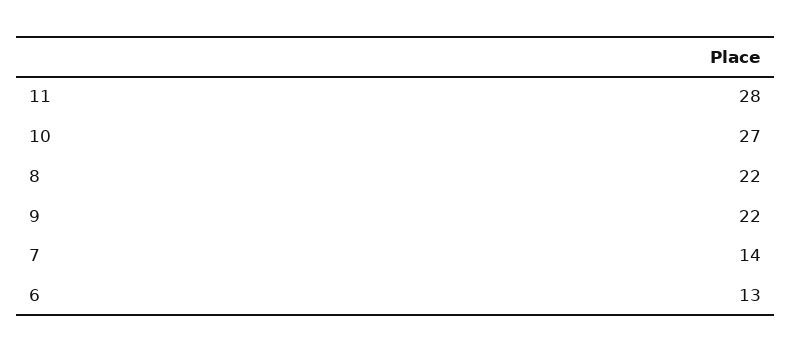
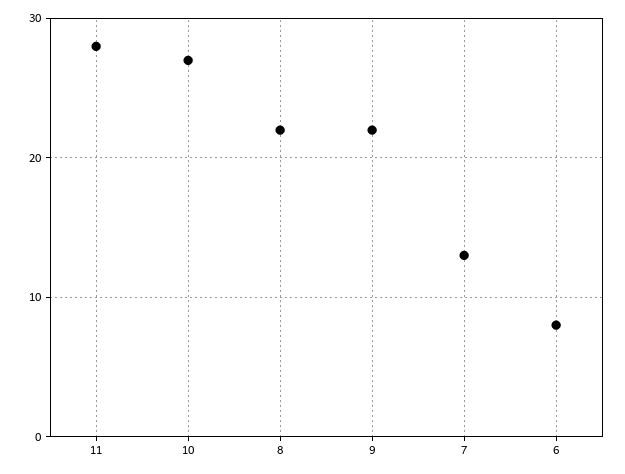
7: 14 -> 13
6: 13 -> 8

